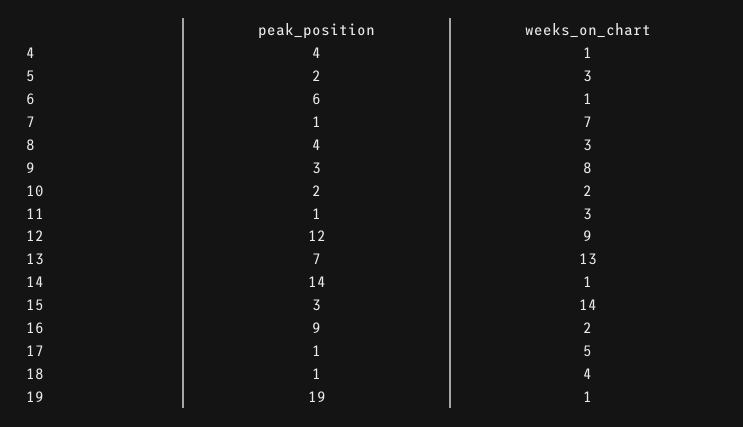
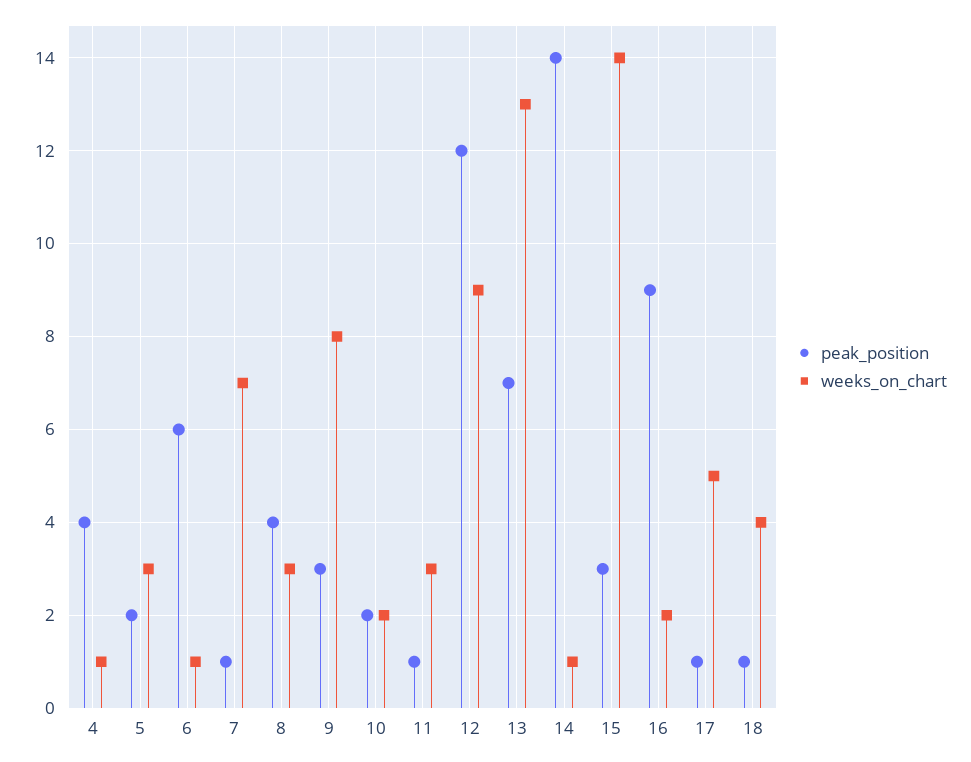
peak_position, 19: 19 -> none
weeks_on_chart, 19: 1 -> none

